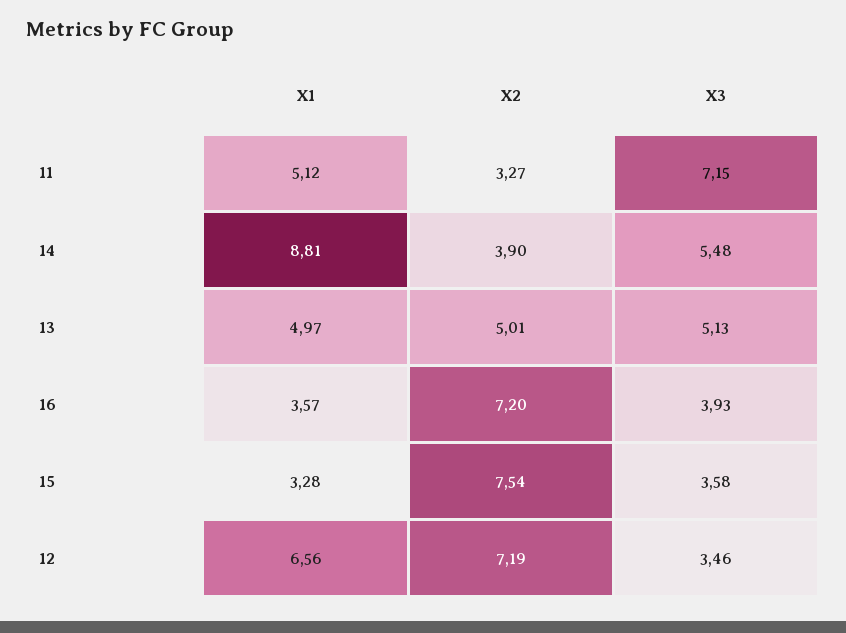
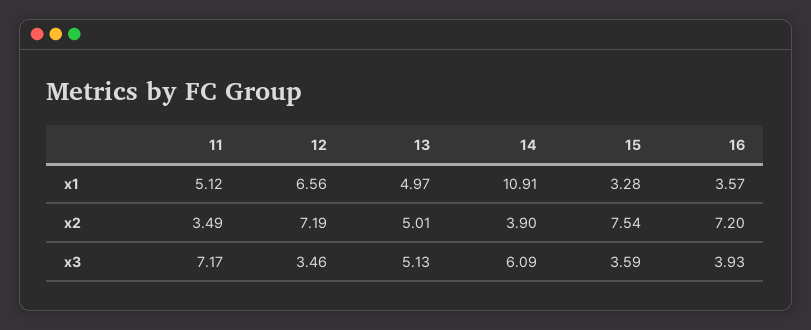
X2, 11: 3.27 -> 3.49
X3, 11: 7.15 -> 7.17
X1, 14: 8.81 -> 10.91
X3, 14: 5.48 -> 6.09
X3, 15: 3.58 -> 3.59

